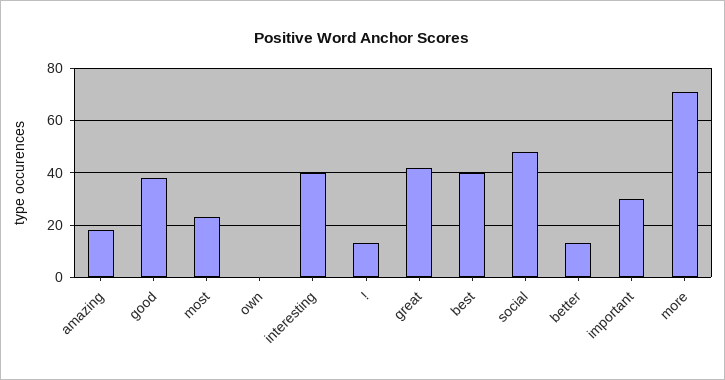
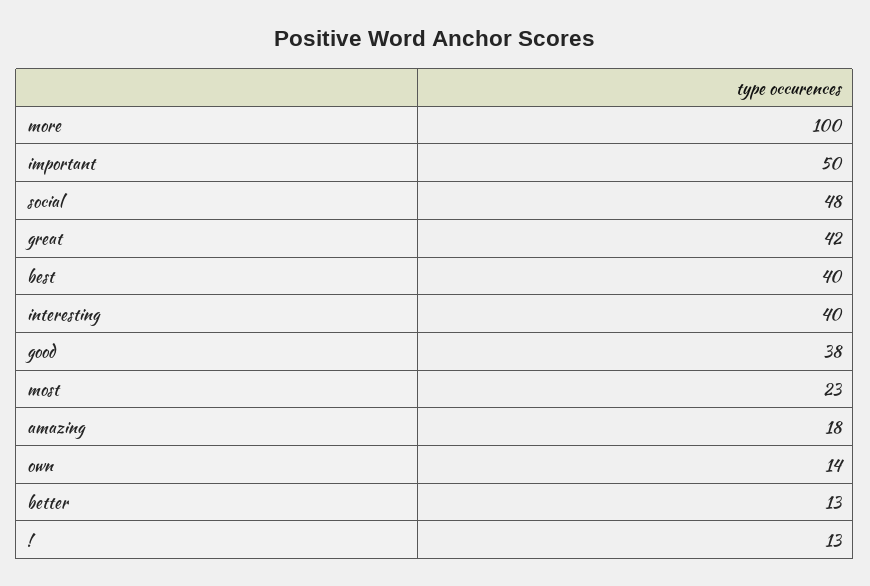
own: 0 -> 14
important: 30 -> 50
more: 70 -> 100

